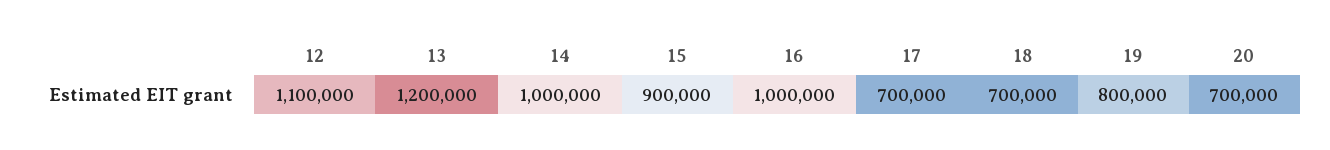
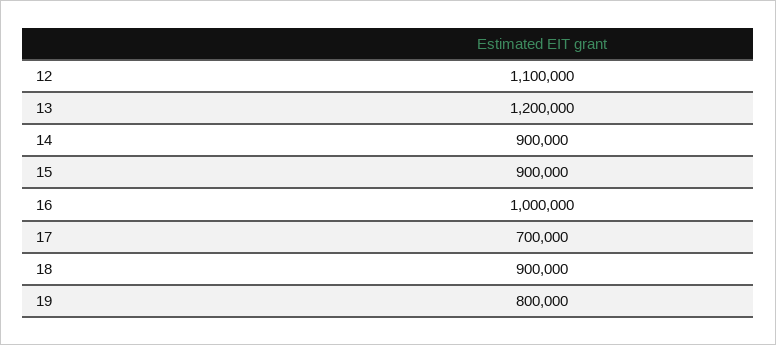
14: 1000000 -> 900000
18: 700000 -> 900000
20: 700000 -> none

